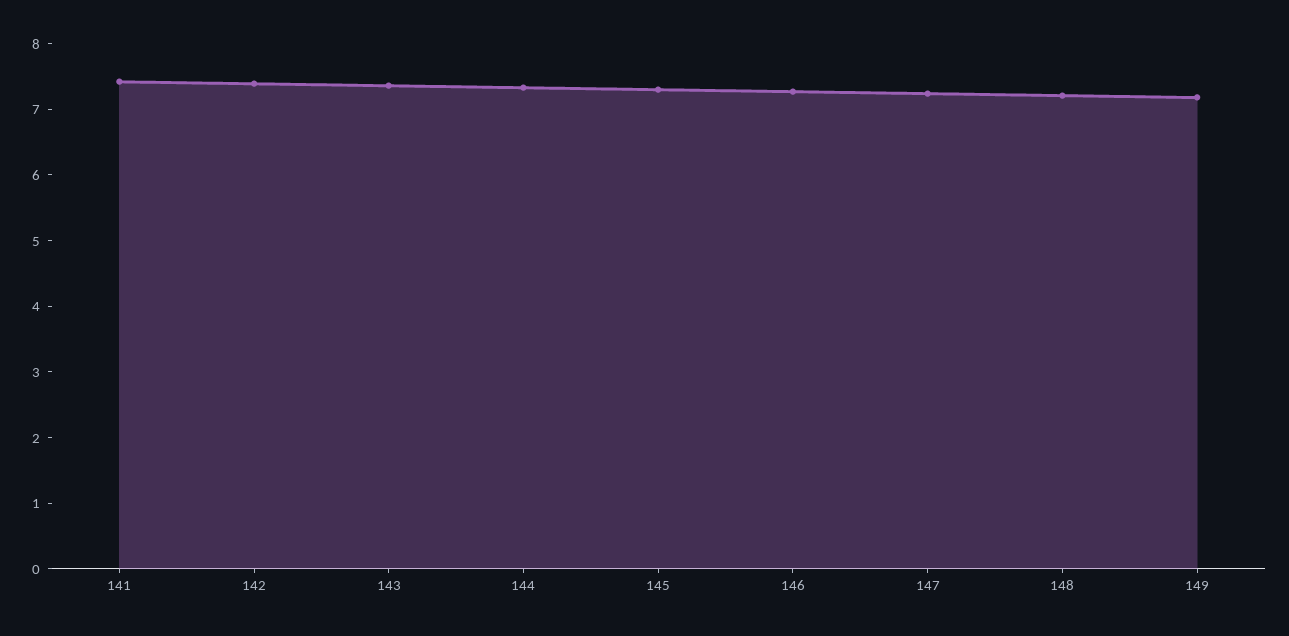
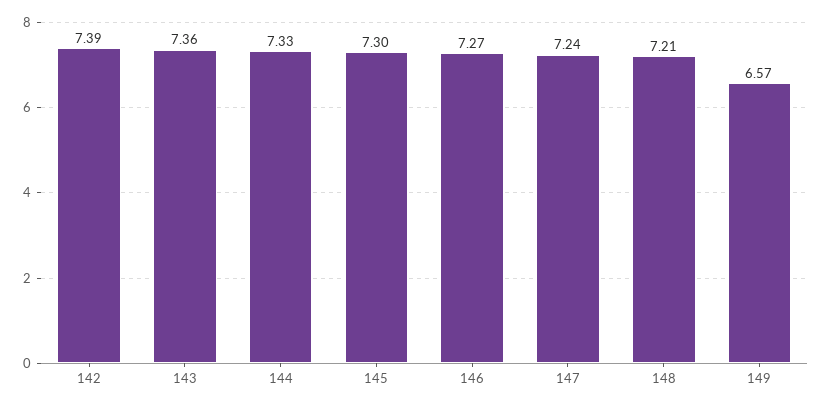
141: 7.4 -> none
149: 7.2 -> 6.57

